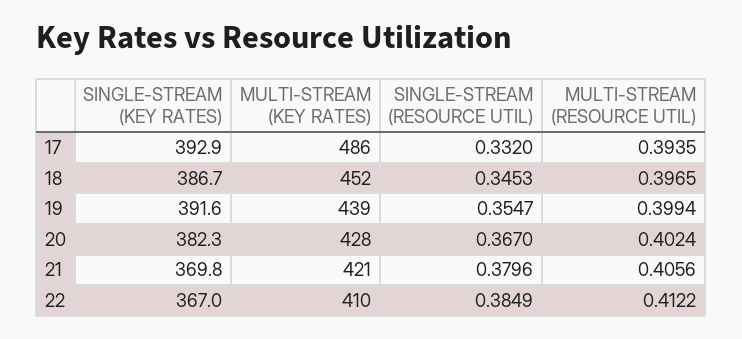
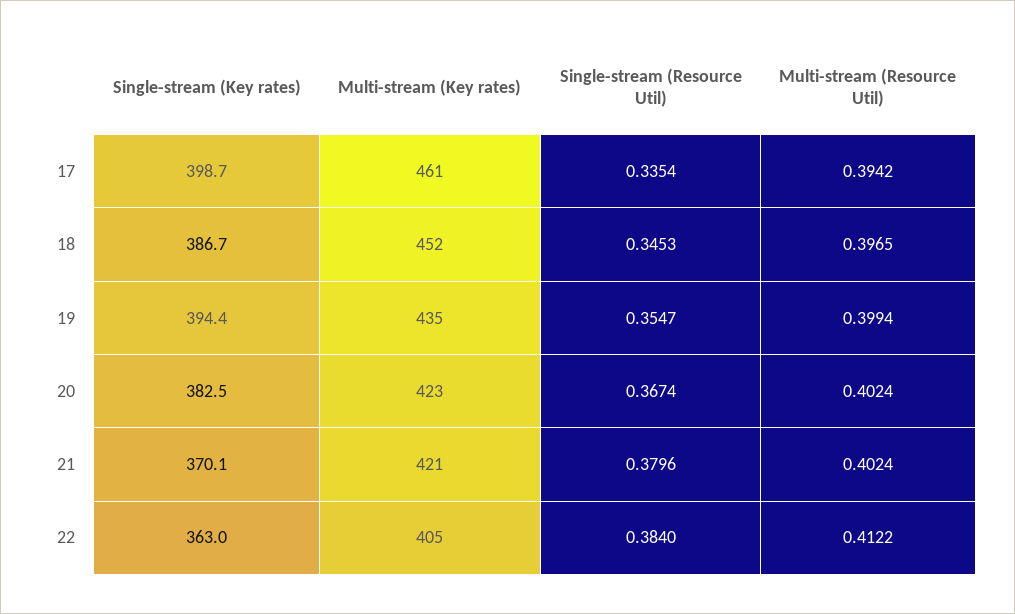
SINGLE-STREAM (KEY RATES), 17: 392.9 -> 398.7
MULTI-STREAM (KEY RATES), 17: 486 -> 461
SINGLE-STREAM (RESOURCE UTIL), 17: 0.332 -> 0.3354
MULTI-STREAM (RESOURCE UTIL), 17: 0.3935 -> 0.3942
SINGLE-STREAM (KEY RATES), 19: 391.6 -> 394.4
MULTI-STREAM (KEY RATES), 19: 439 -> 435
SINGLE-STREAM (KEY RATES), 20: 382.3 -> 382.5
MULTI-STREAM (KEY RATES), 20: 428 -> 423
SINGLE-STREAM (RESOURCE UTIL), 20: 0.367 -> 0.3674
SINGLE-STREAM (KEY RATES), 21: 369.8 -> 370.1
MULTI-STREAM (RESOURCE UTIL), 21: 0.4056 -> 0.4024
SINGLE-STREAM (KEY RATES), 22: 367 -> 363
MULTI-STREAM (KEY RATES), 22: 410 -> 405
SINGLE-STREAM (RESOURCE UTIL), 22: 0.3849 -> 0.384

